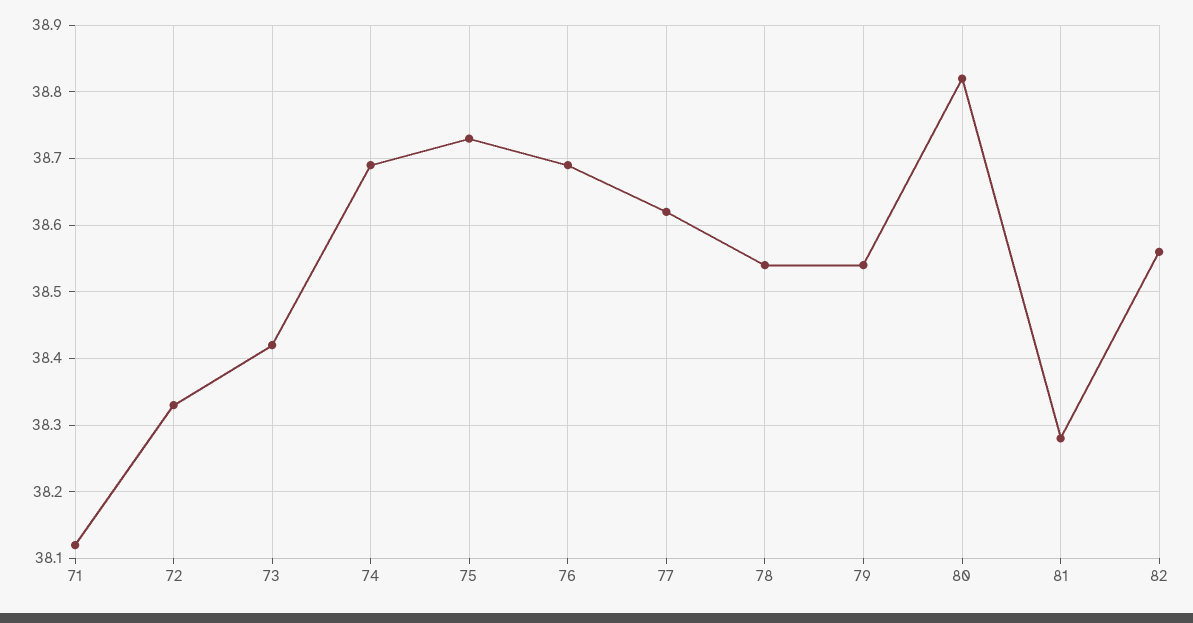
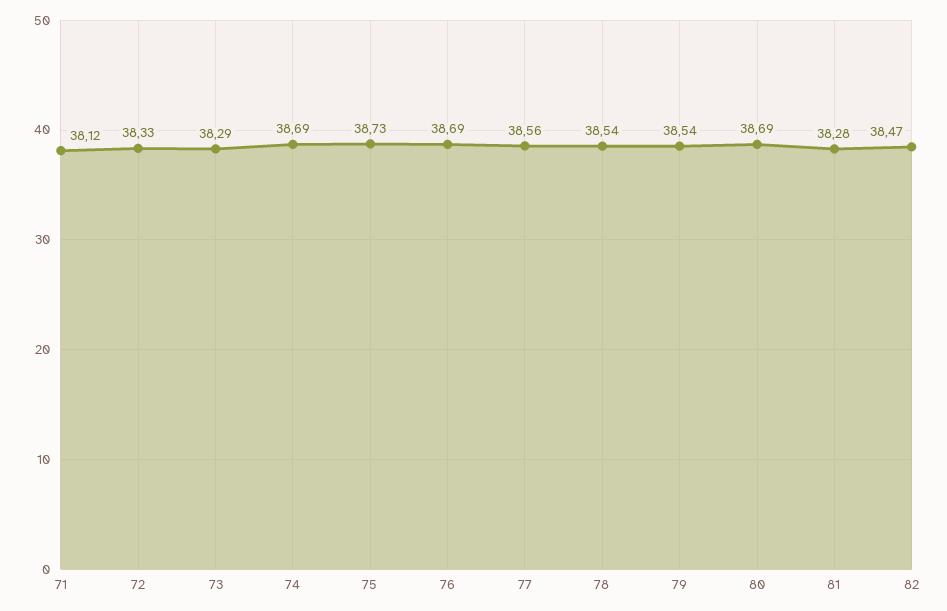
73: 38.42 -> 38.29
77: 38.62 -> 38.56
80: 38.82 -> 38.69
82: 38.56 -> 38.47

